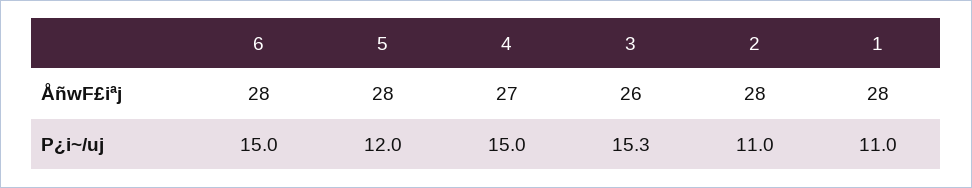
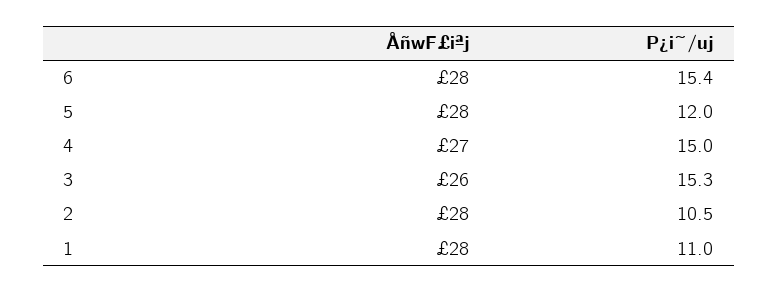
6, P¿i~/uj: 15 -> 15.4
2, P¿i~/uj: 11 -> 10.5

